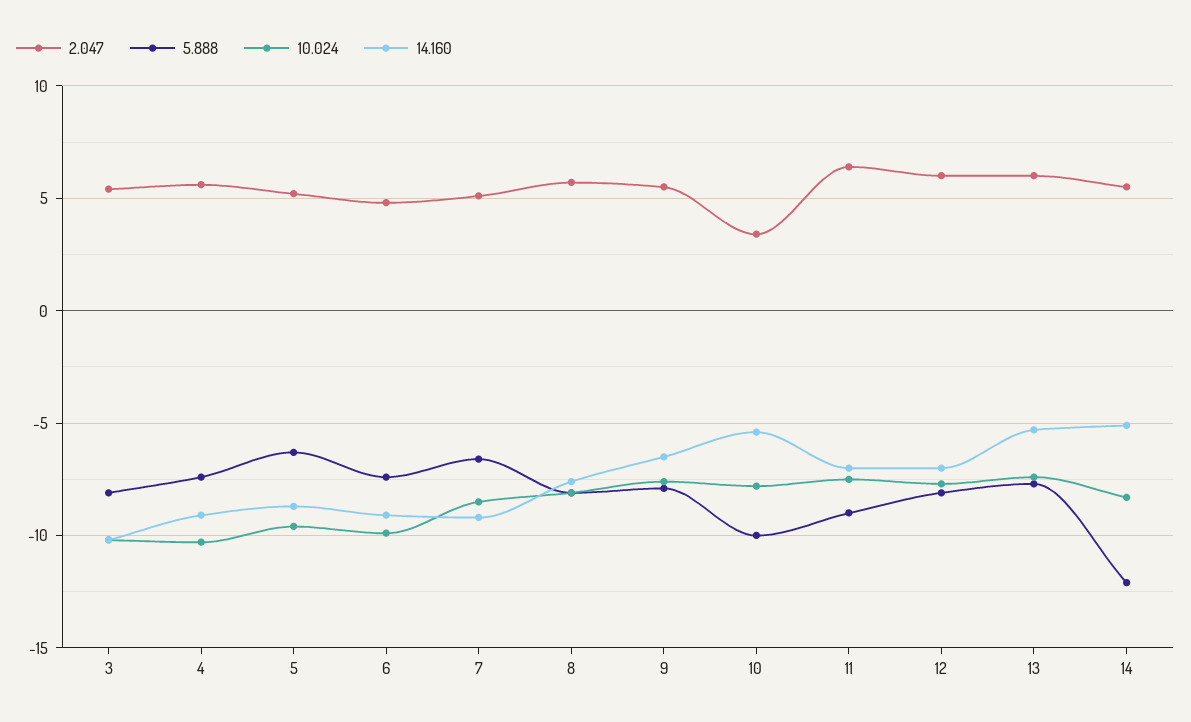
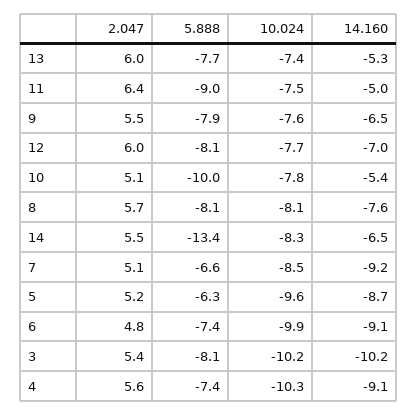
2.047, 10: 3.5 -> 5.1
14.160, 11: -7 -> -5
5.888, 14: -12 -> -13.4
14.160, 14: -5 -> -6.5

